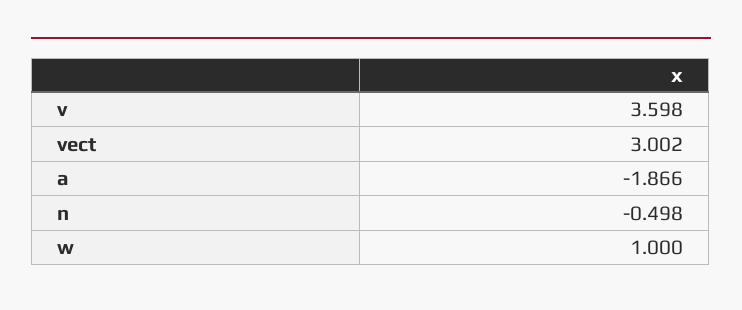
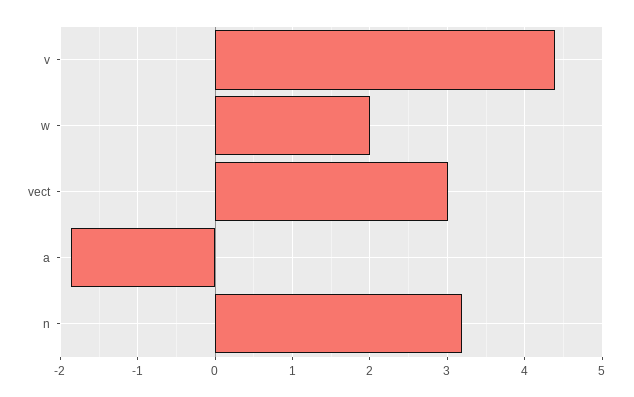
v: 3.598 -> 4.4
n: -0.498 -> 3.2
w: 1 -> 2

